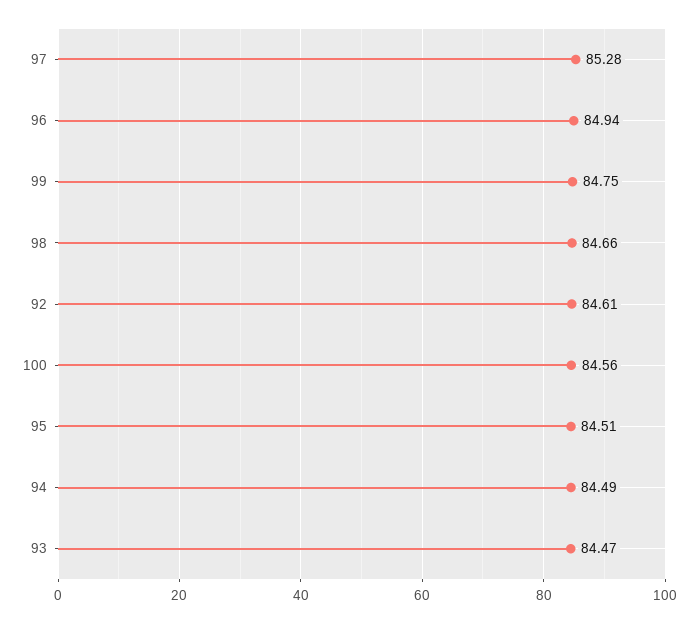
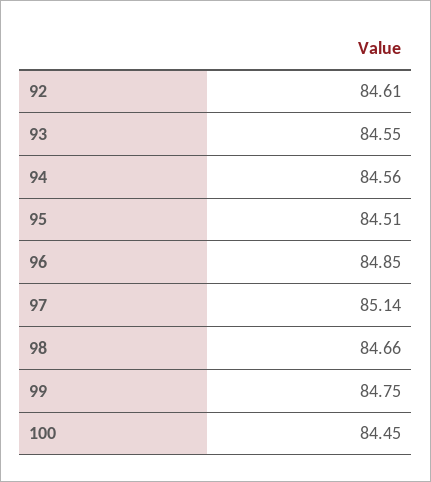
97: 85.28 -> 85.14
96: 84.94 -> 84.85
100: 84.56 -> 84.45
94: 84.49 -> 84.56
93: 84.47 -> 84.55

